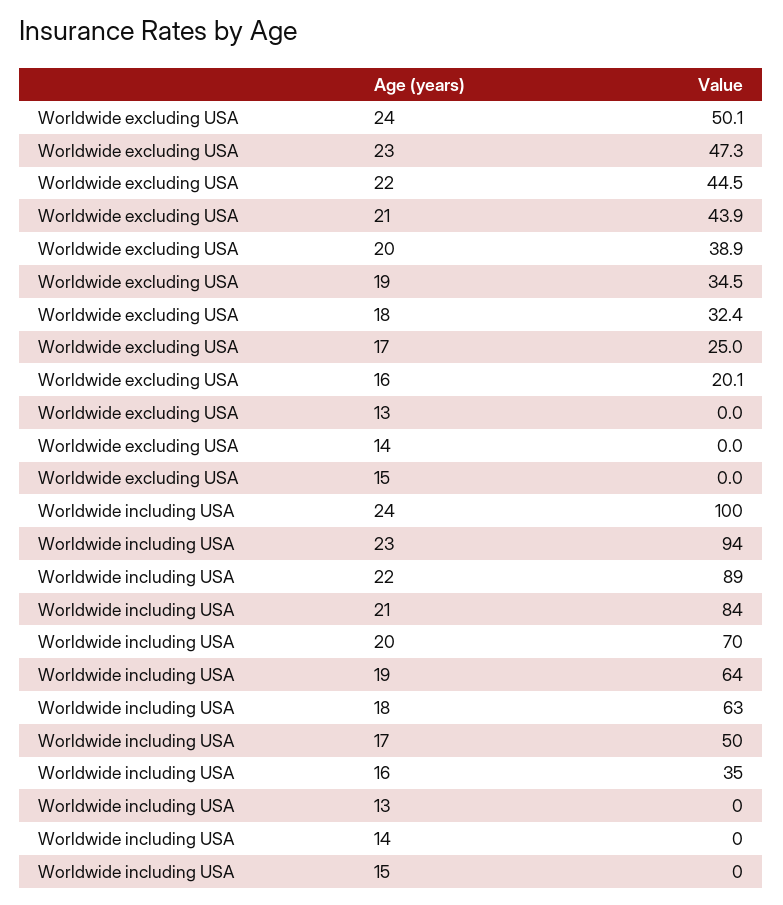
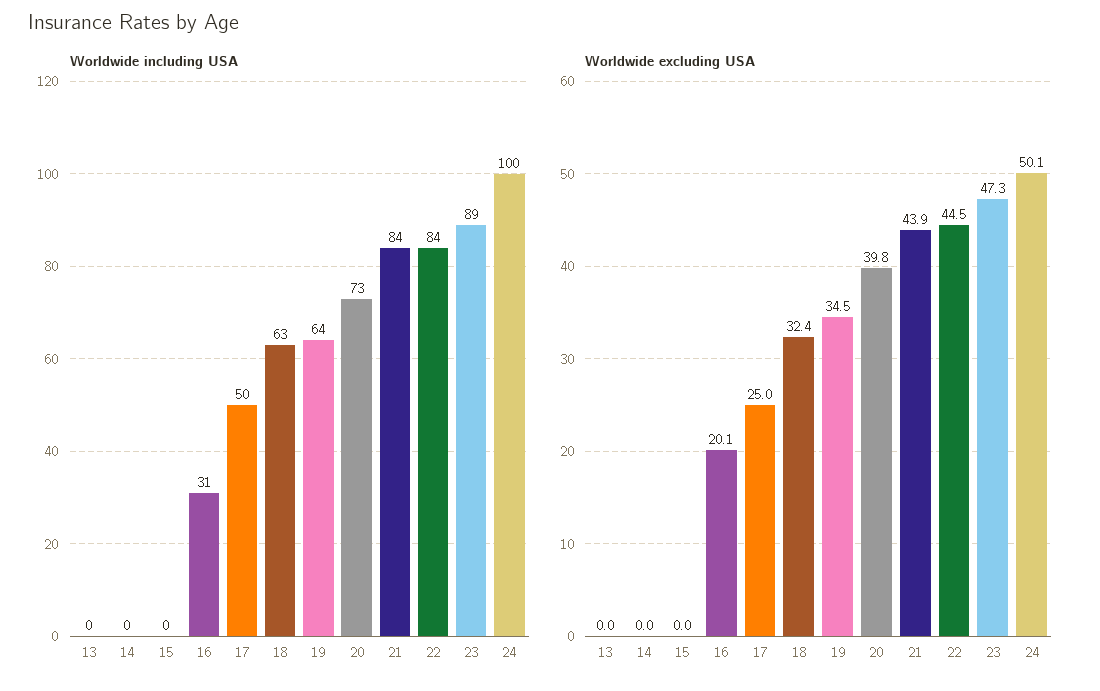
Worldwide excluding USA, 20: 38.9 -> 39.8
Worldwide including USA, 23: 94 -> 89
Worldwide including USA, 22: 89 -> 84
Worldwide including USA, 20: 70 -> 73
Worldwide including USA, 16: 35 -> 31

